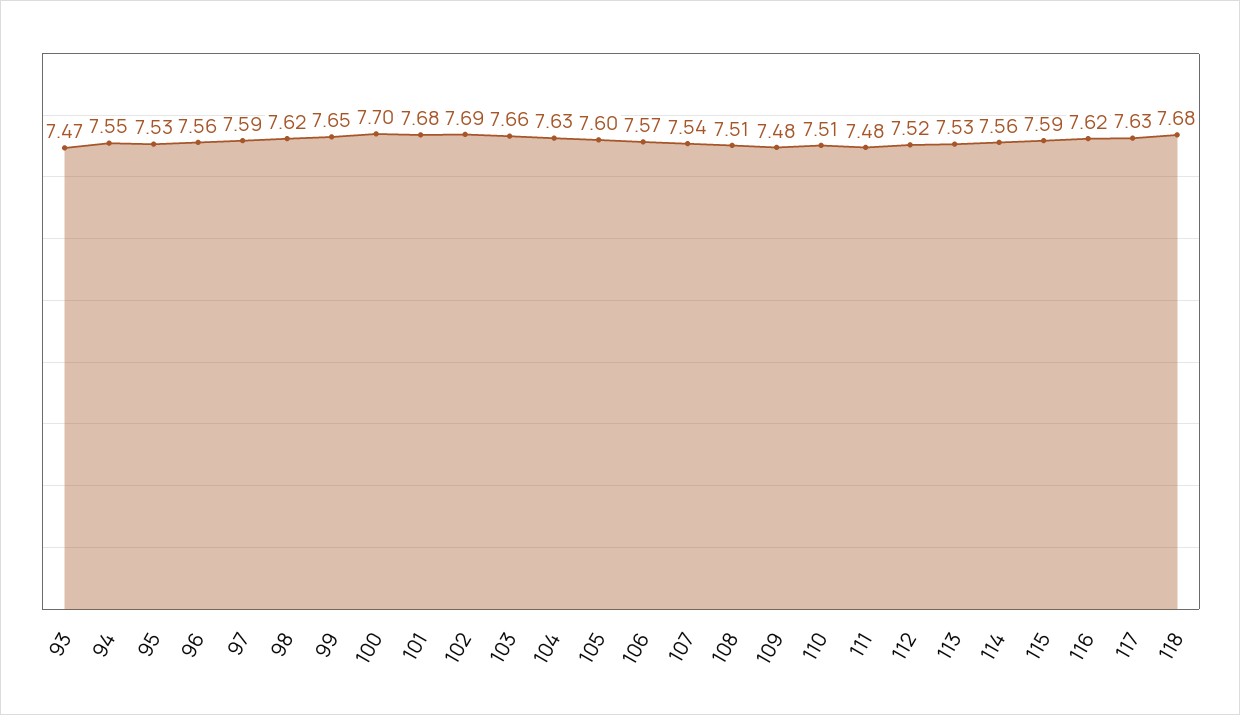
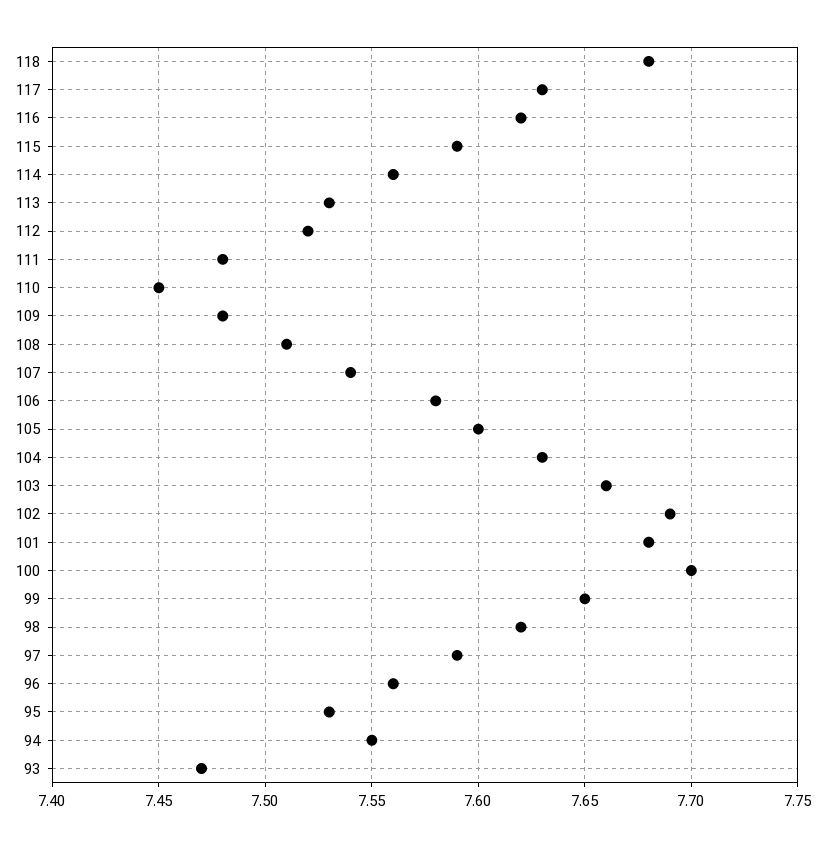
106: 7.57 -> 7.58
110: 7.51 -> 7.45

